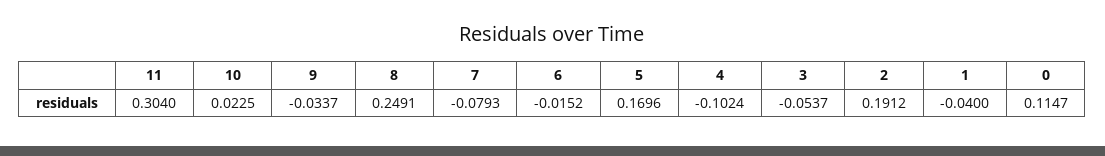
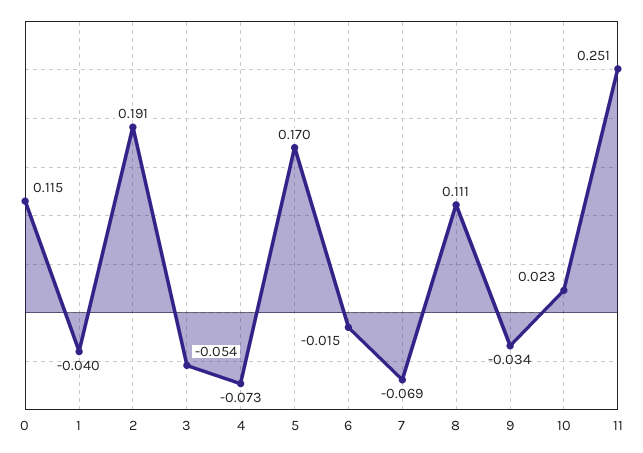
11: 0.304 -> 0.251
8: 0.2491 -> 0.111
7: -0.0793 -> -0.069
4: -0.1024 -> -0.073

